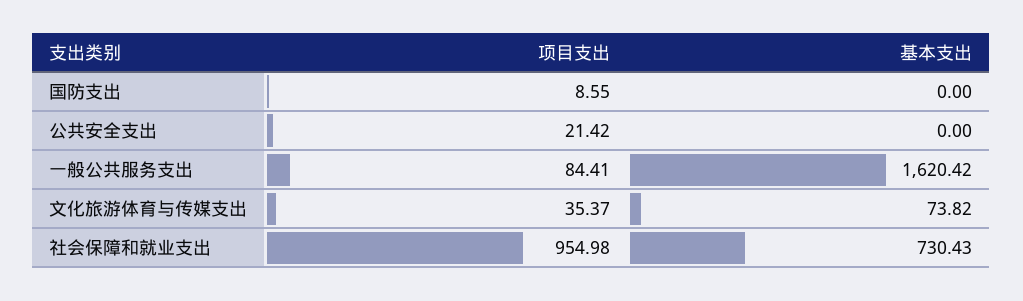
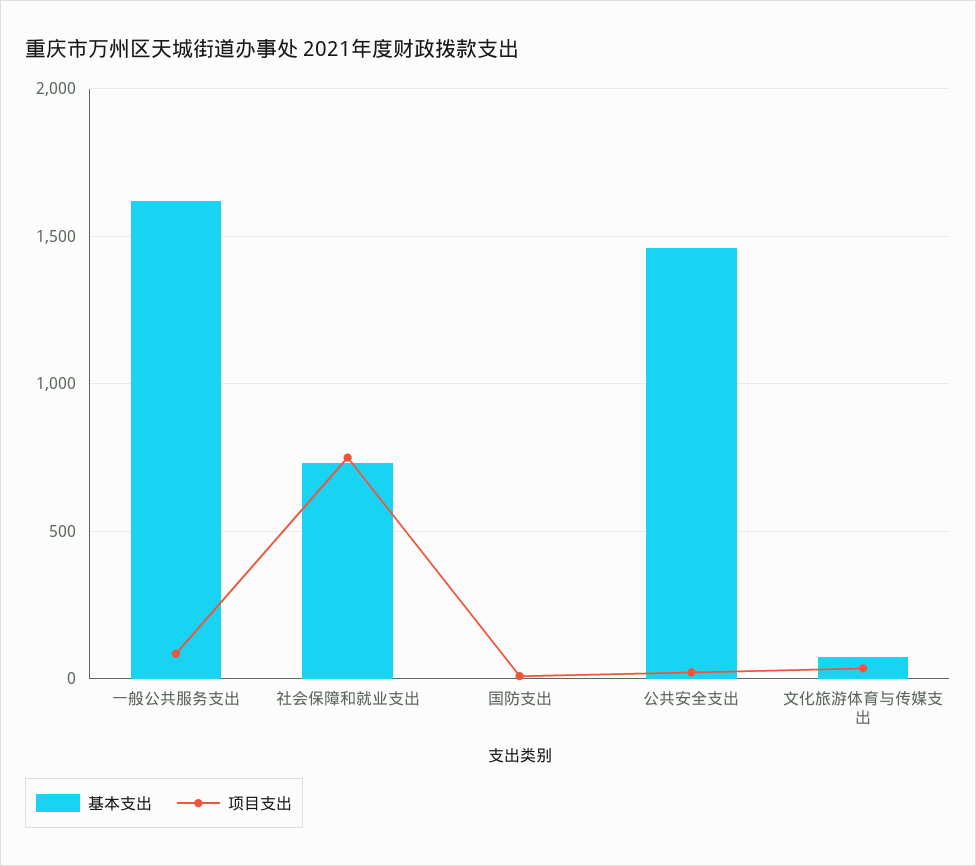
基本支出, 公共安全支出: 0 -> 1450
项目支出, 社会保障和就业支出: 954.98 -> 750

